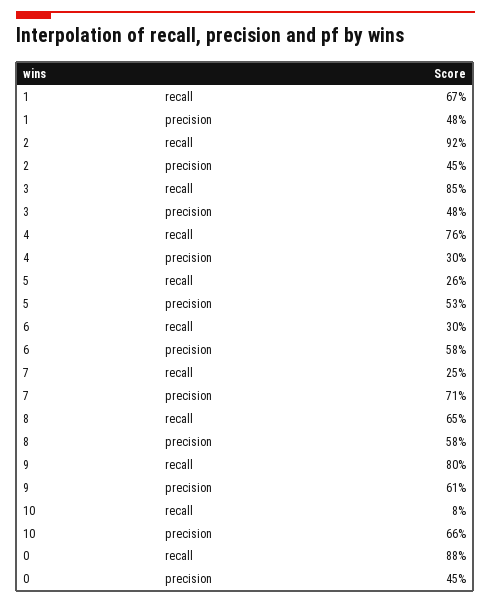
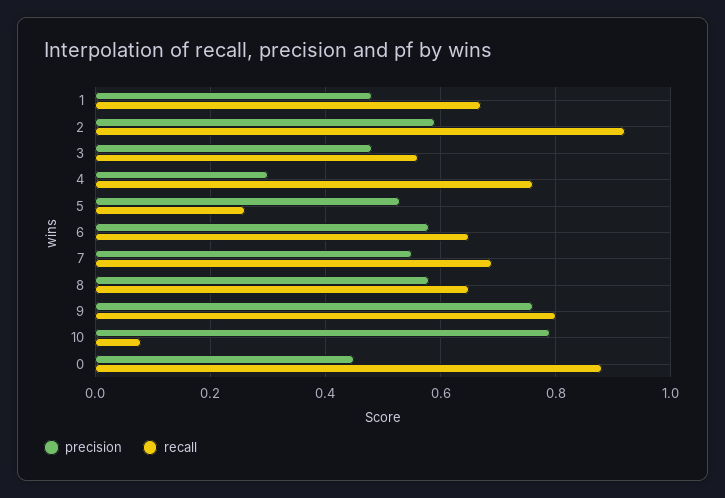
precision, 2: 0.45 -> 0.6
recall, 3: 0.85 -> 0.55
recall, 6: 0.3 -> 0.65
recall, 7: 0.25 -> 0.7
precision, 7: 0.71 -> 0.55
precision, 9: 0.61 -> 0.75
precision, 10: 0.66 -> 0.8

